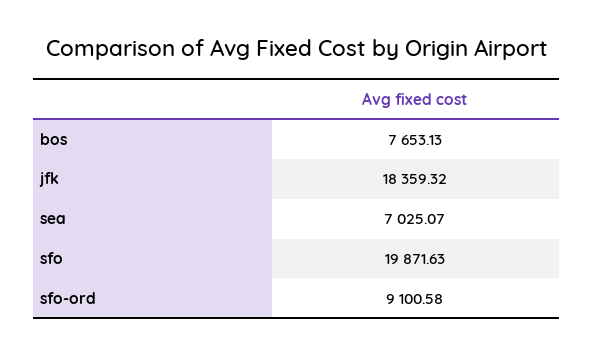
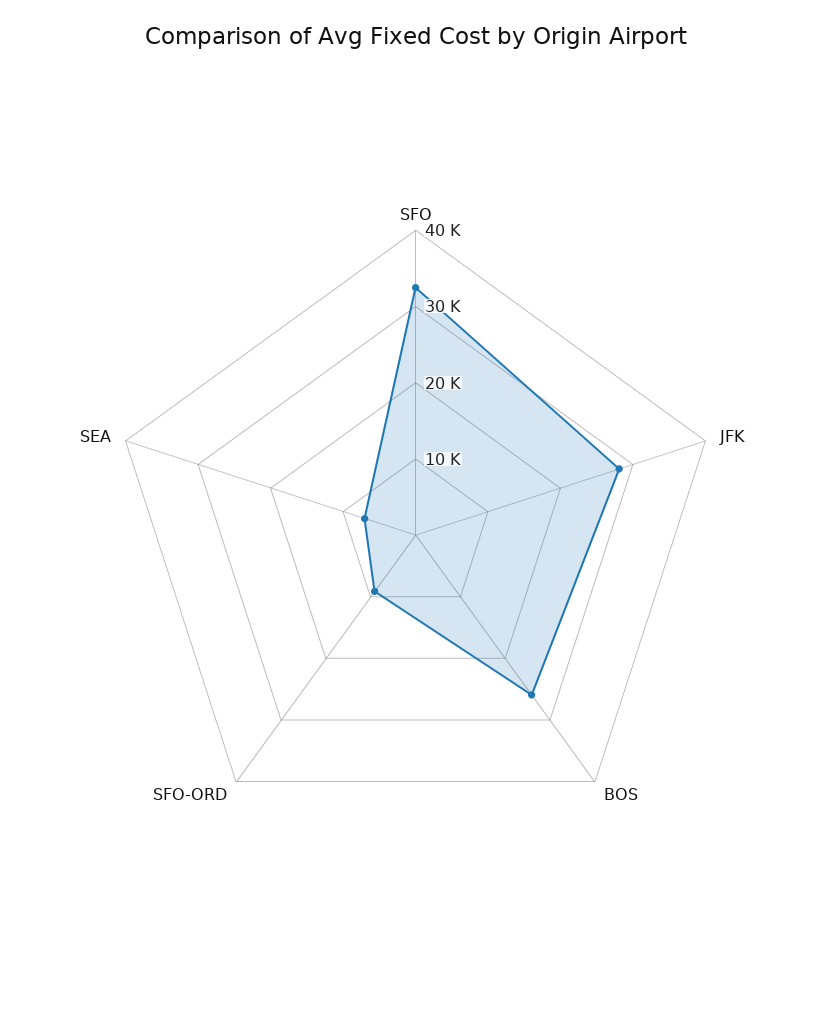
bos: 7653.13 -> 26000
jfk: 18359.32 -> 28000
sfo: 19871.63 -> 32000

